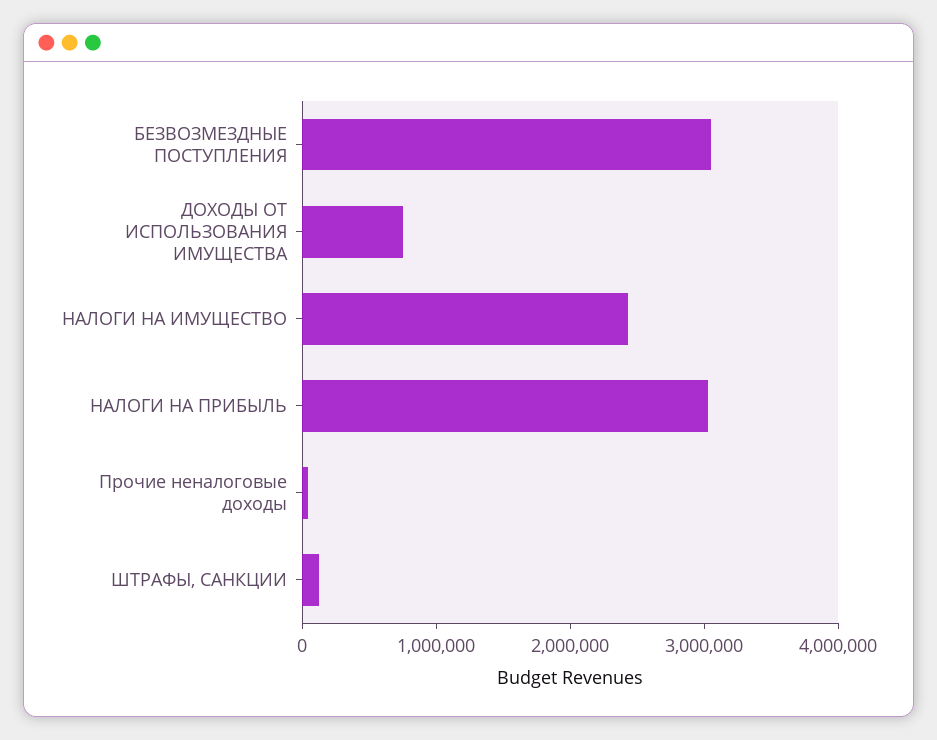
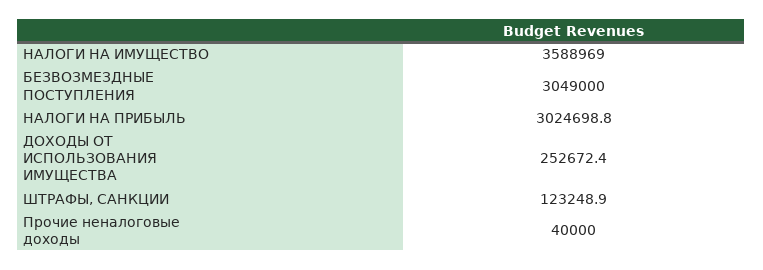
ДОХОДЫ ОТ ИСПОЛЬЗОВАНИЯ ИМУЩЕСТВА: 800000 -> 252672.4
НАЛОГИ НА ИМУЩЕСТВО: 2400000 -> 3588969

